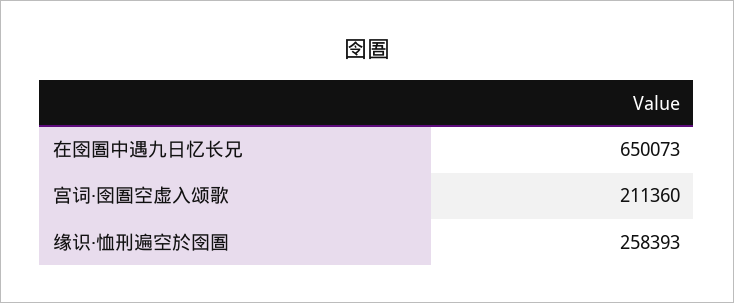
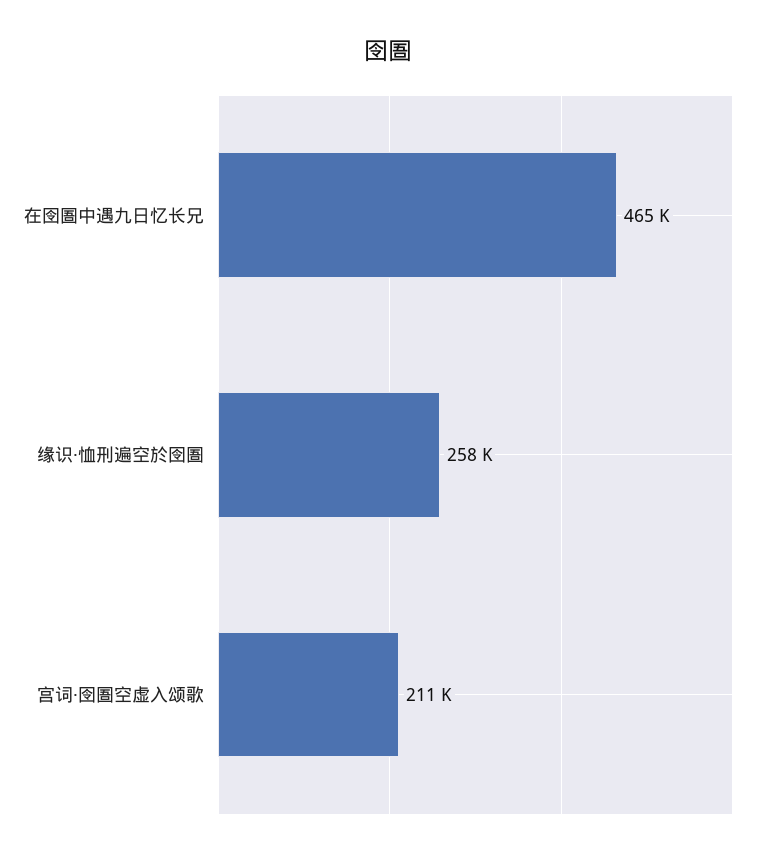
在囹圄中遇九日忆长兄: 650073 -> 465000

